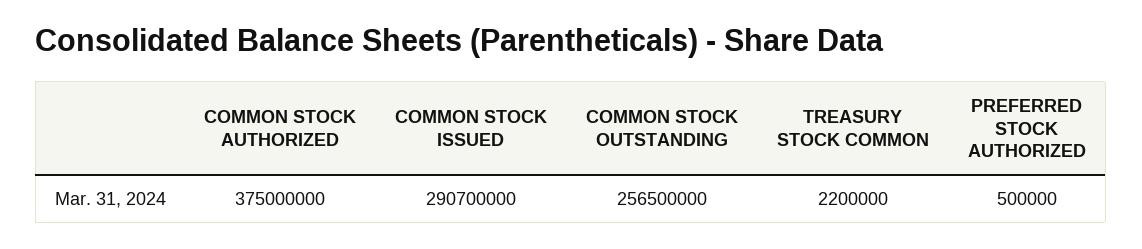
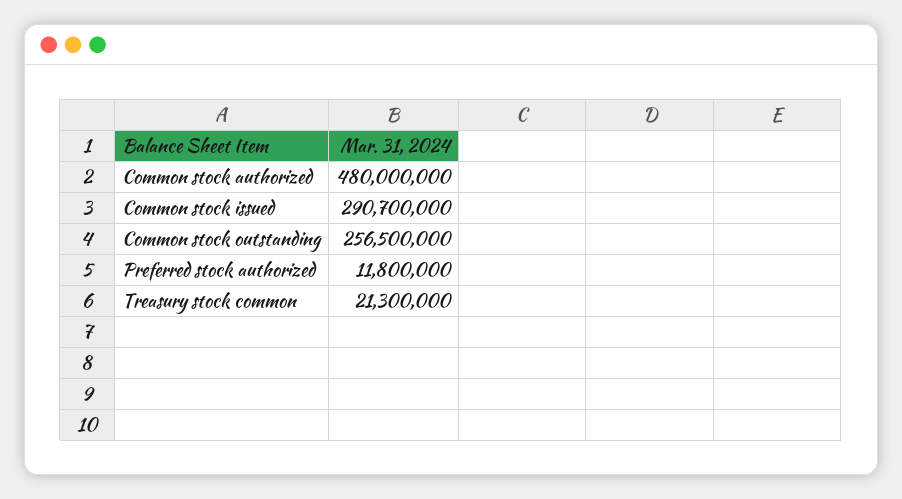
COMMON STOCK AUTHORIZED: 375000000 -> 480000000
TREASURY STOCK COMMON: 2200000 -> 21300000
PREFERRED STOCK AUTHORIZED: 500000 -> 11800000

